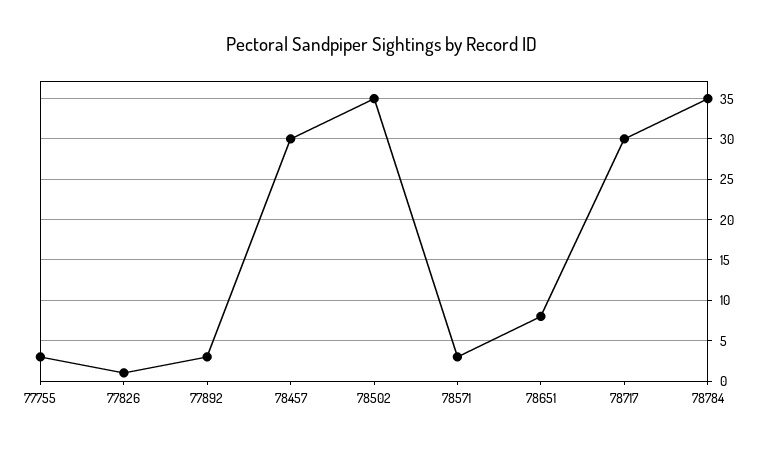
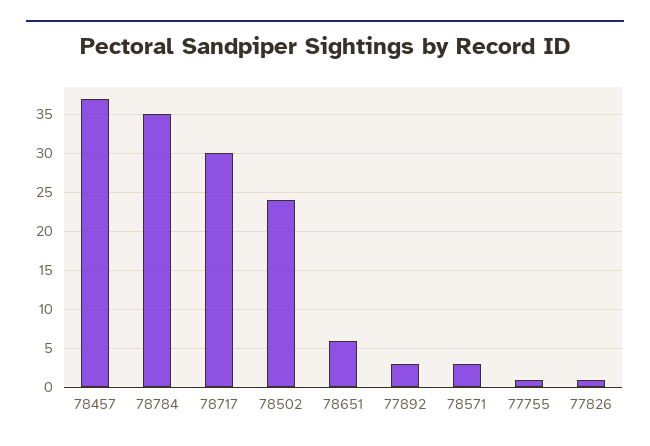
77755: 3 -> 1
78457: 30 -> 37
78502: 35 -> 24
78651: 8 -> 6

